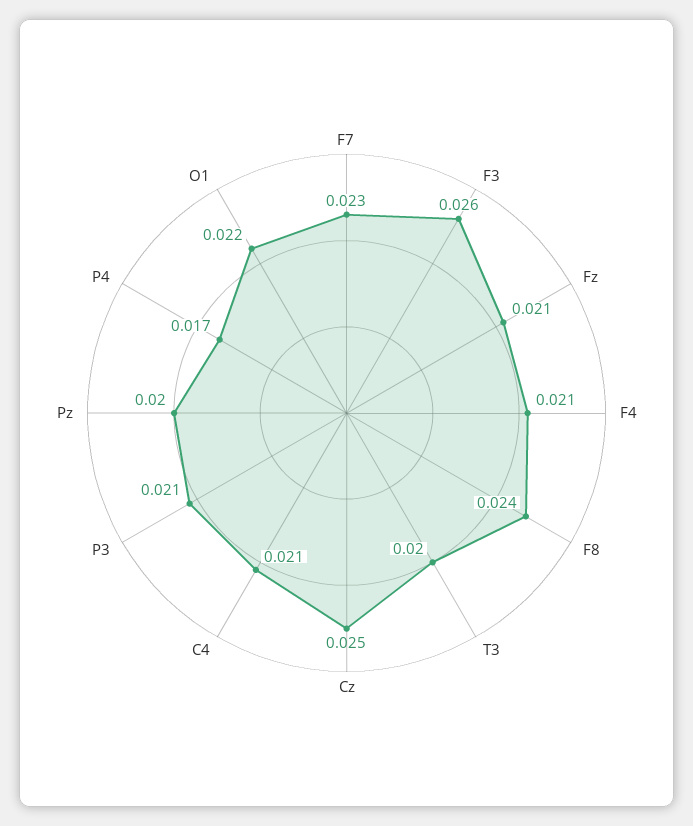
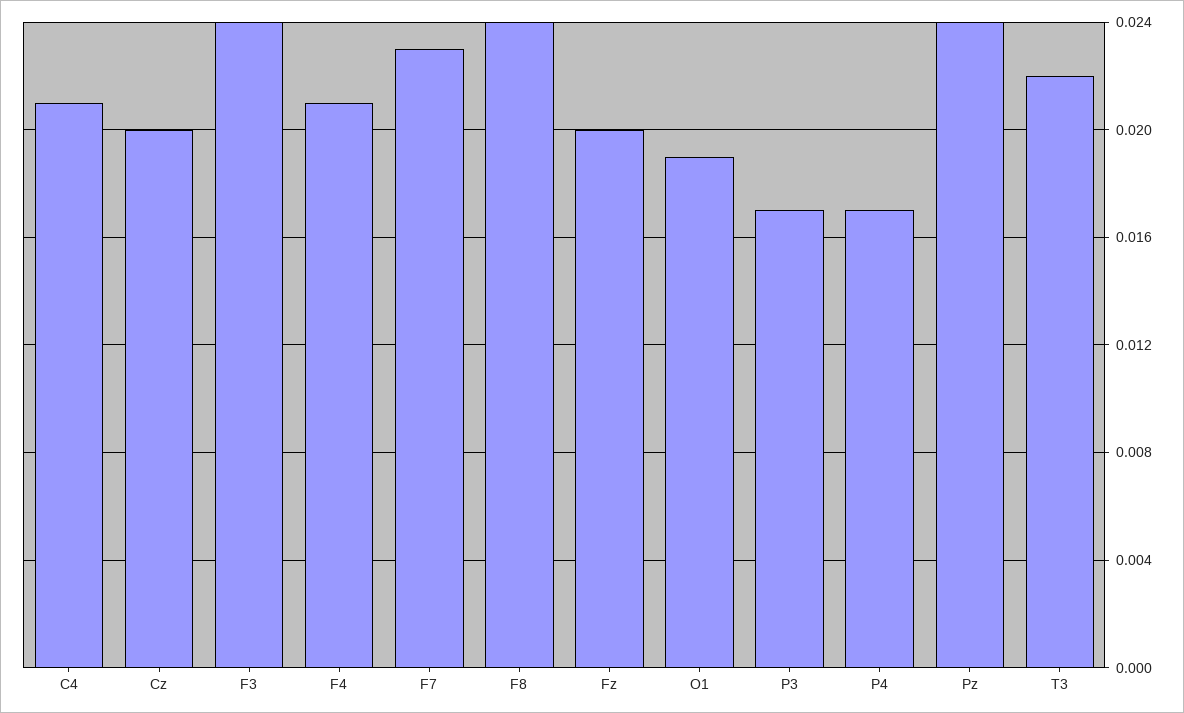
F3: 0.026 -> 0.024
Fz: 0.021 -> 0.02
T3: 0.02 -> 0.022
Cz: 0.025 -> 0.02
P3: 0.021 -> 0.017
Pz: 0.02 -> 0.024
O1: 0.022 -> 0.019

